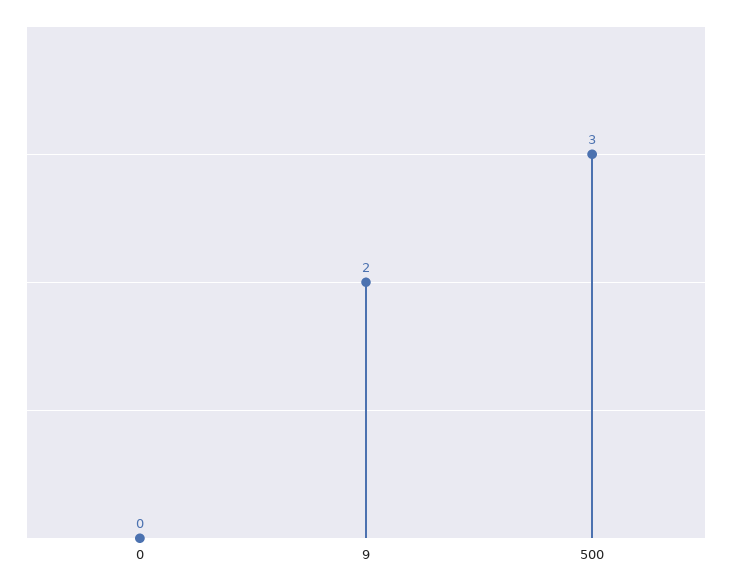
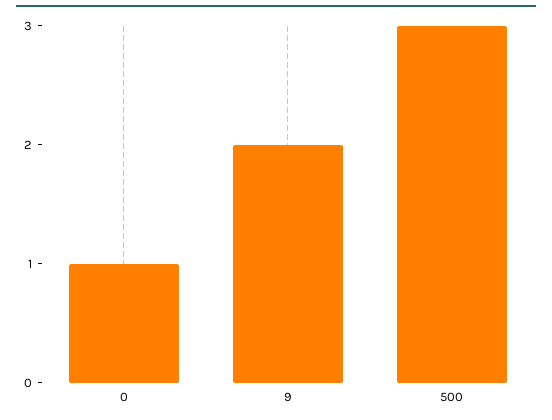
0: 0 -> 1

